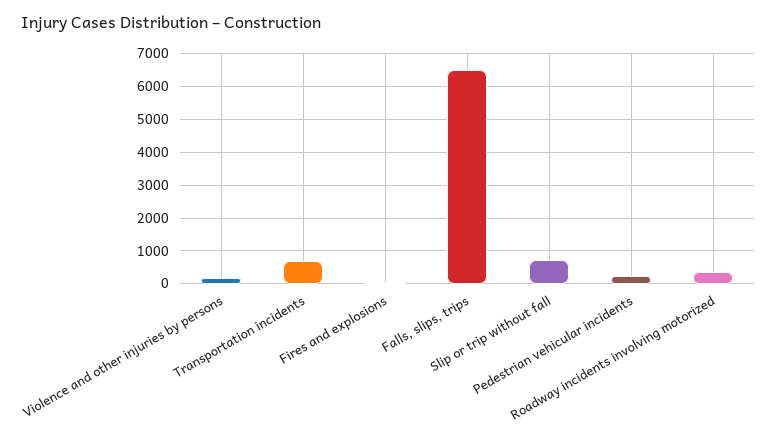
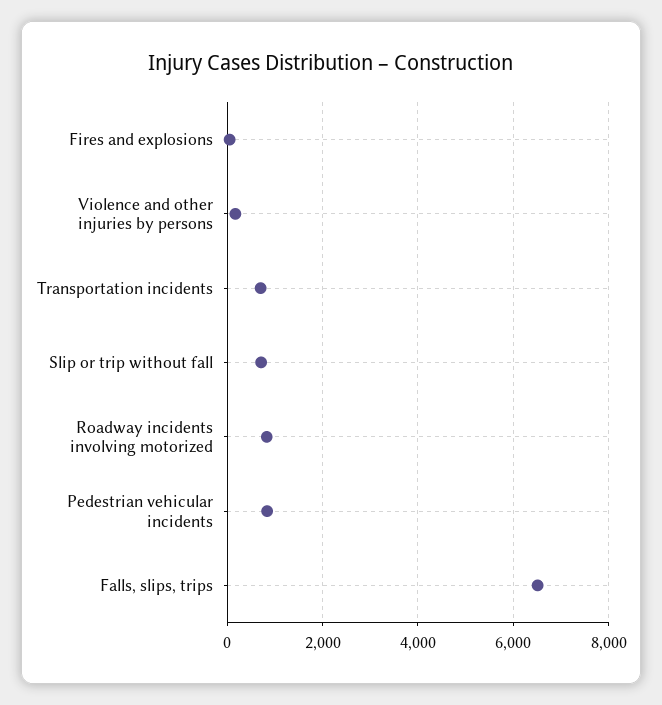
Pedestrian vehicular incidents: 200 -> 800
Roadway incidents involving motorized: 400 -> 800

